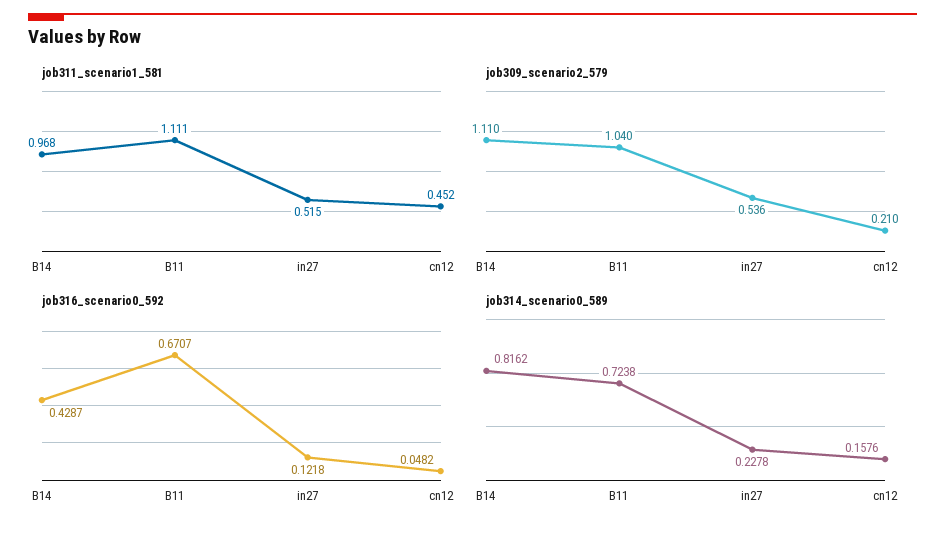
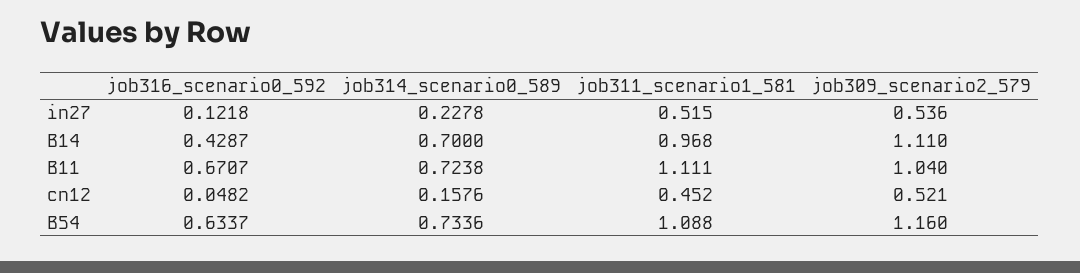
job309_scenario2_579, cn12: 0.21 -> 0.521
job314_scenario0_589, B14: 0.8162 -> 0.7
job316_scenario0_592, B54: none -> 0.6337
job314_scenario0_589, B54: none -> 0.7336
job311_scenario1_581, B54: none -> 1.088
job309_scenario2_579, B54: none -> 1.16

